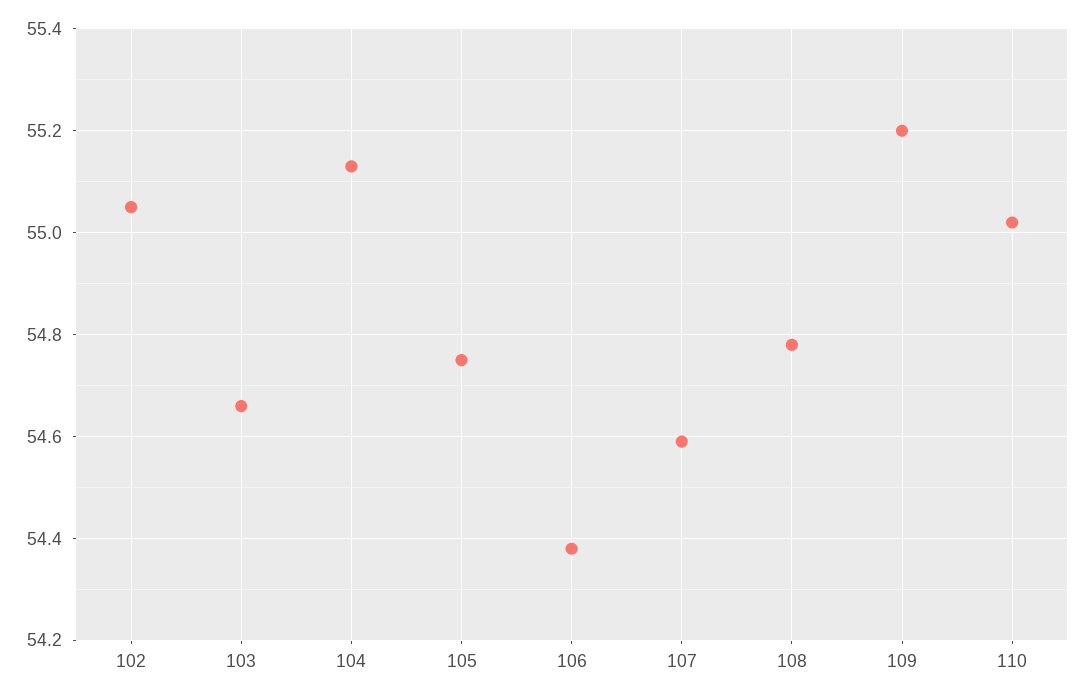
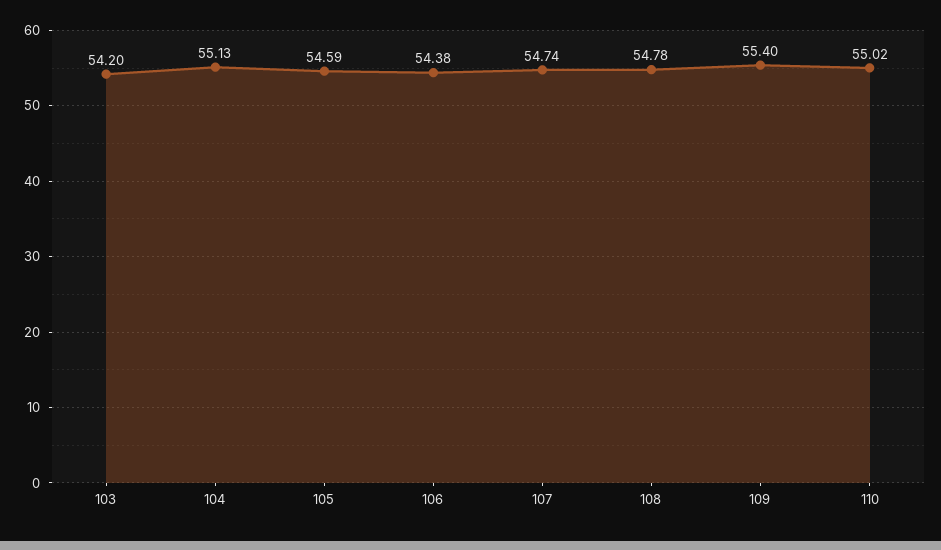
102: 55.05 -> none
103: 54.65 -> 54.2
105: 54.75 -> 54.59
107: 54.6 -> 54.74
109: 55.2 -> 55.4

